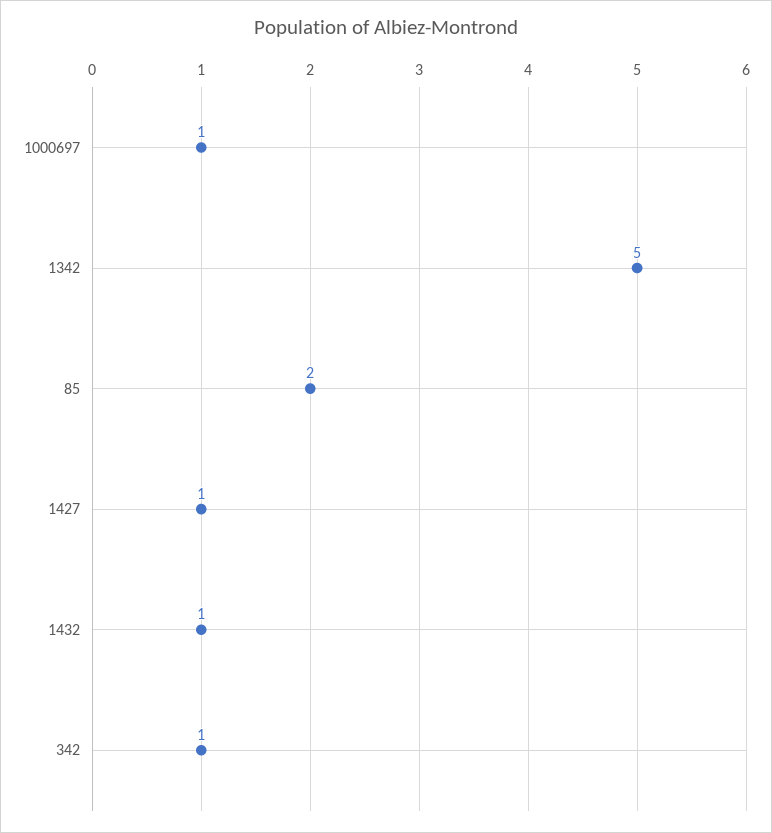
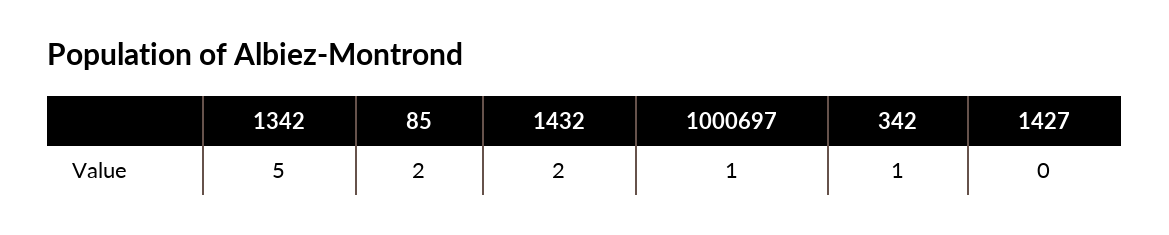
1427: 1 -> 0
1432: 1 -> 2

